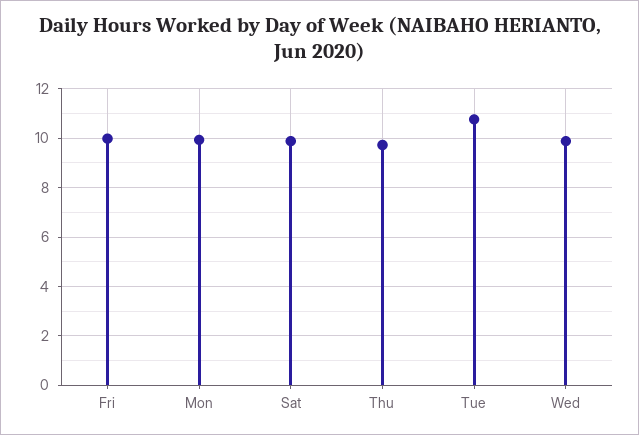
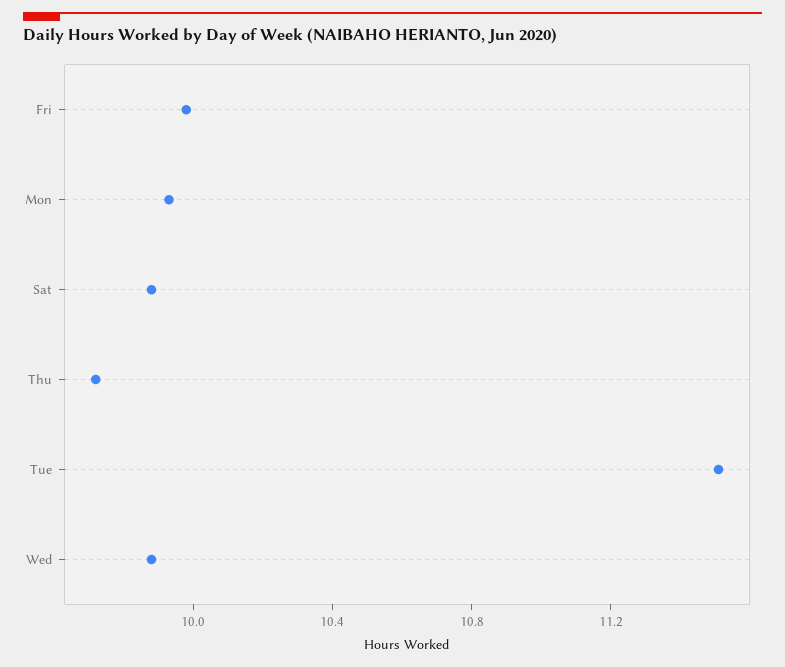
Tue: 10.75 -> 11.5

